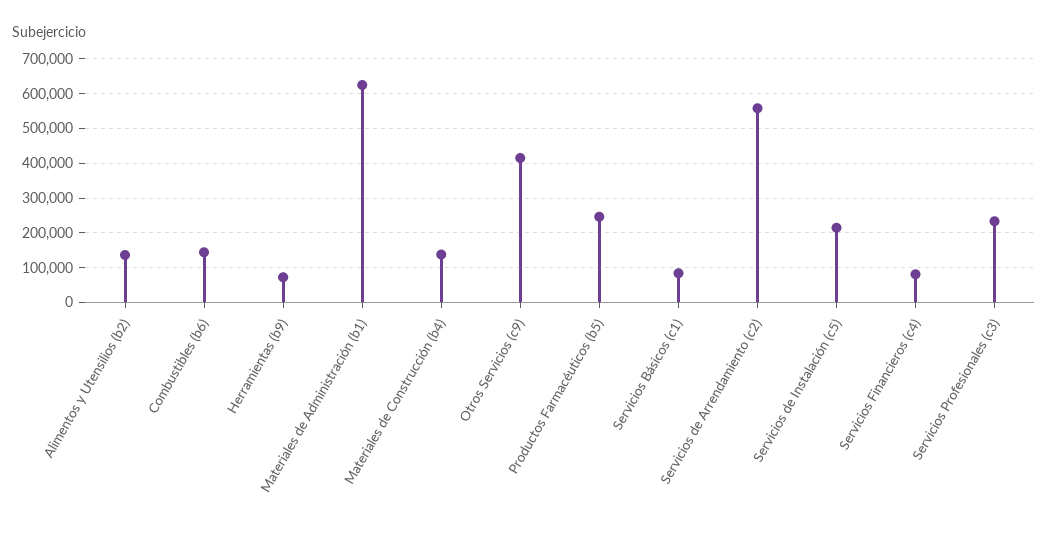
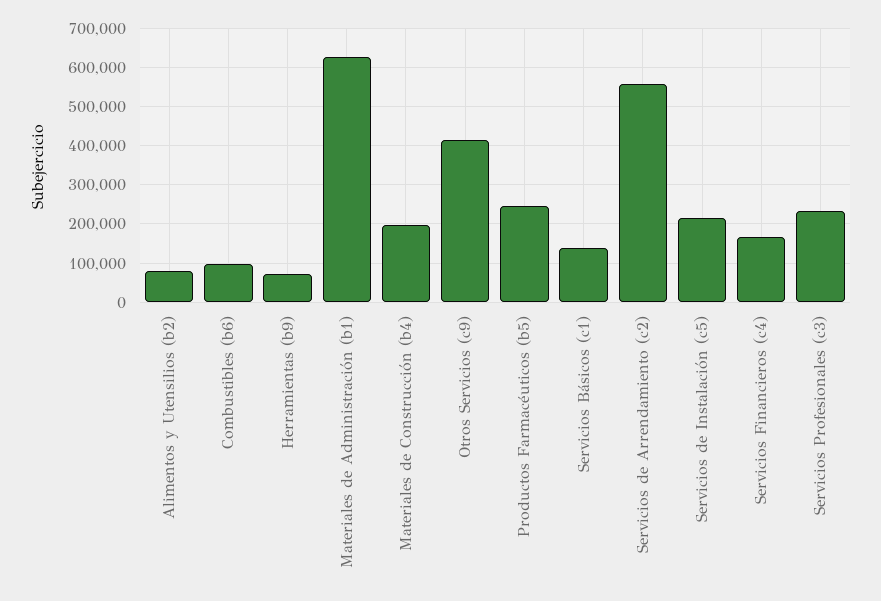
Alimentos y Utensilios (b2): 140000 -> 80000
Combustibles (b6): 140000 -> 100000
Materiales de Construcción (b4): 140000 -> 200000
Servicios Básicos (c1): 80000 -> 140000
Servicios Financieros (c4): 80000 -> 160000

